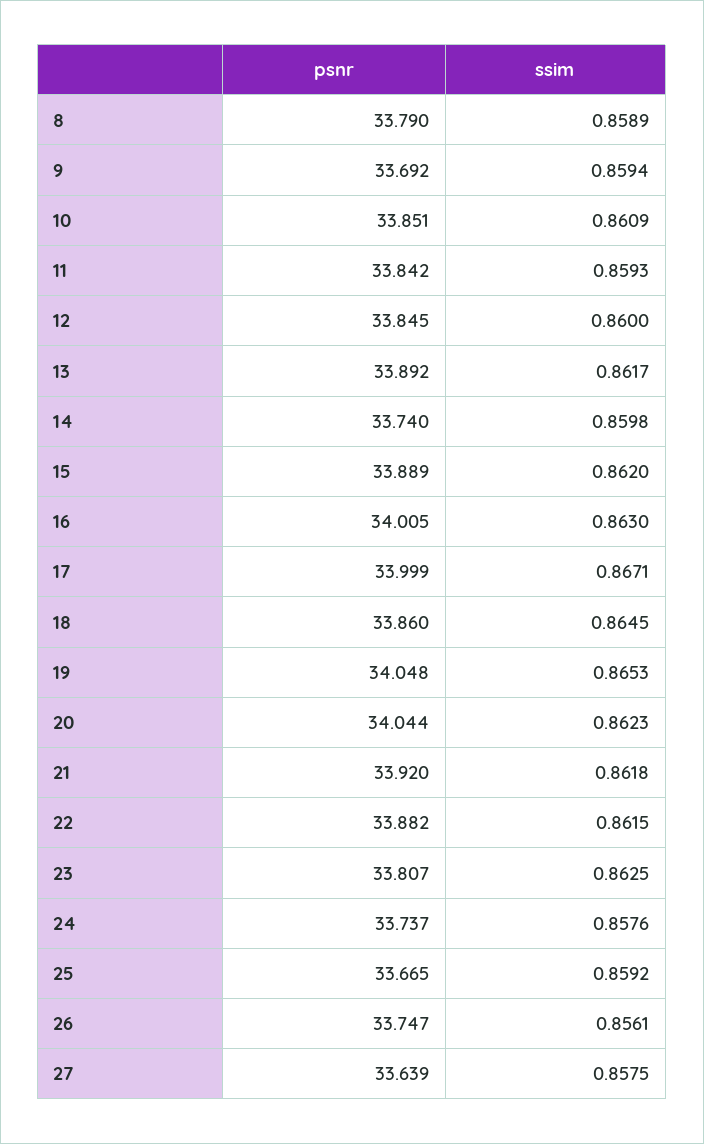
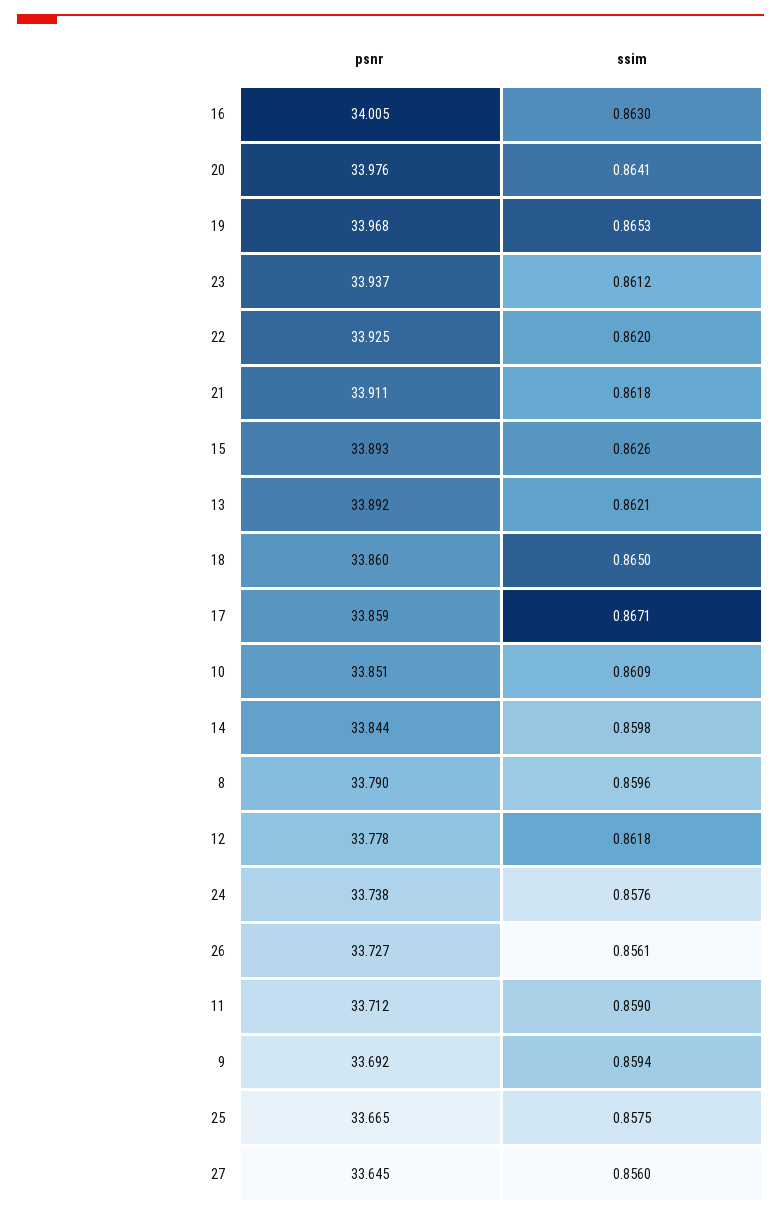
ssim, 8: 0.8589 -> 0.8596
psnr, 11: 33.842 -> 33.712
ssim, 11: 0.8593 -> 0.859
psnr, 12: 33.845 -> 33.778
ssim, 12: 0.86 -> 0.8618
ssim, 13: 0.8617 -> 0.8621
psnr, 14: 33.74 -> 33.844
psnr, 15: 33.889 -> 33.893
ssim, 15: 0.862 -> 0.8626
psnr, 17: 33.999 -> 33.859
ssim, 18: 0.8645 -> 0.865
psnr, 19: 34.048 -> 33.968
psnr, 20: 34.044 -> 33.976
ssim, 20: 0.8623 -> 0.8641
psnr, 21: 33.92 -> 33.911
psnr, 22: 33.882 -> 33.925
ssim, 22: 0.8615 -> 0.862
psnr, 23: 33.807 -> 33.937
ssim, 23: 0.8625 -> 0.8612
psnr, 24: 33.737 -> 33.738
ssim, 25: 0.8592 -> 0.8575
psnr, 26: 33.747 -> 33.727
psnr, 27: 33.639 -> 33.645
ssim, 27: 0.8575 -> 0.856

